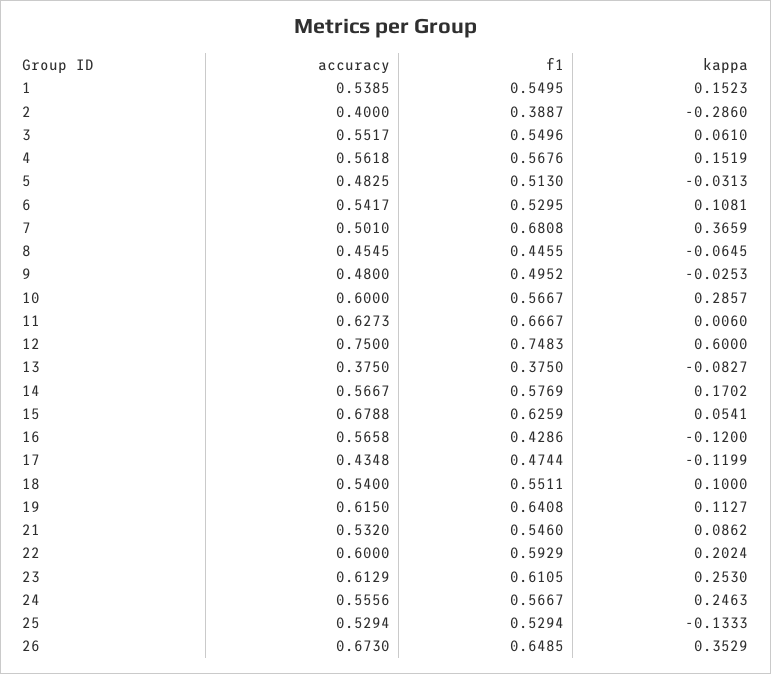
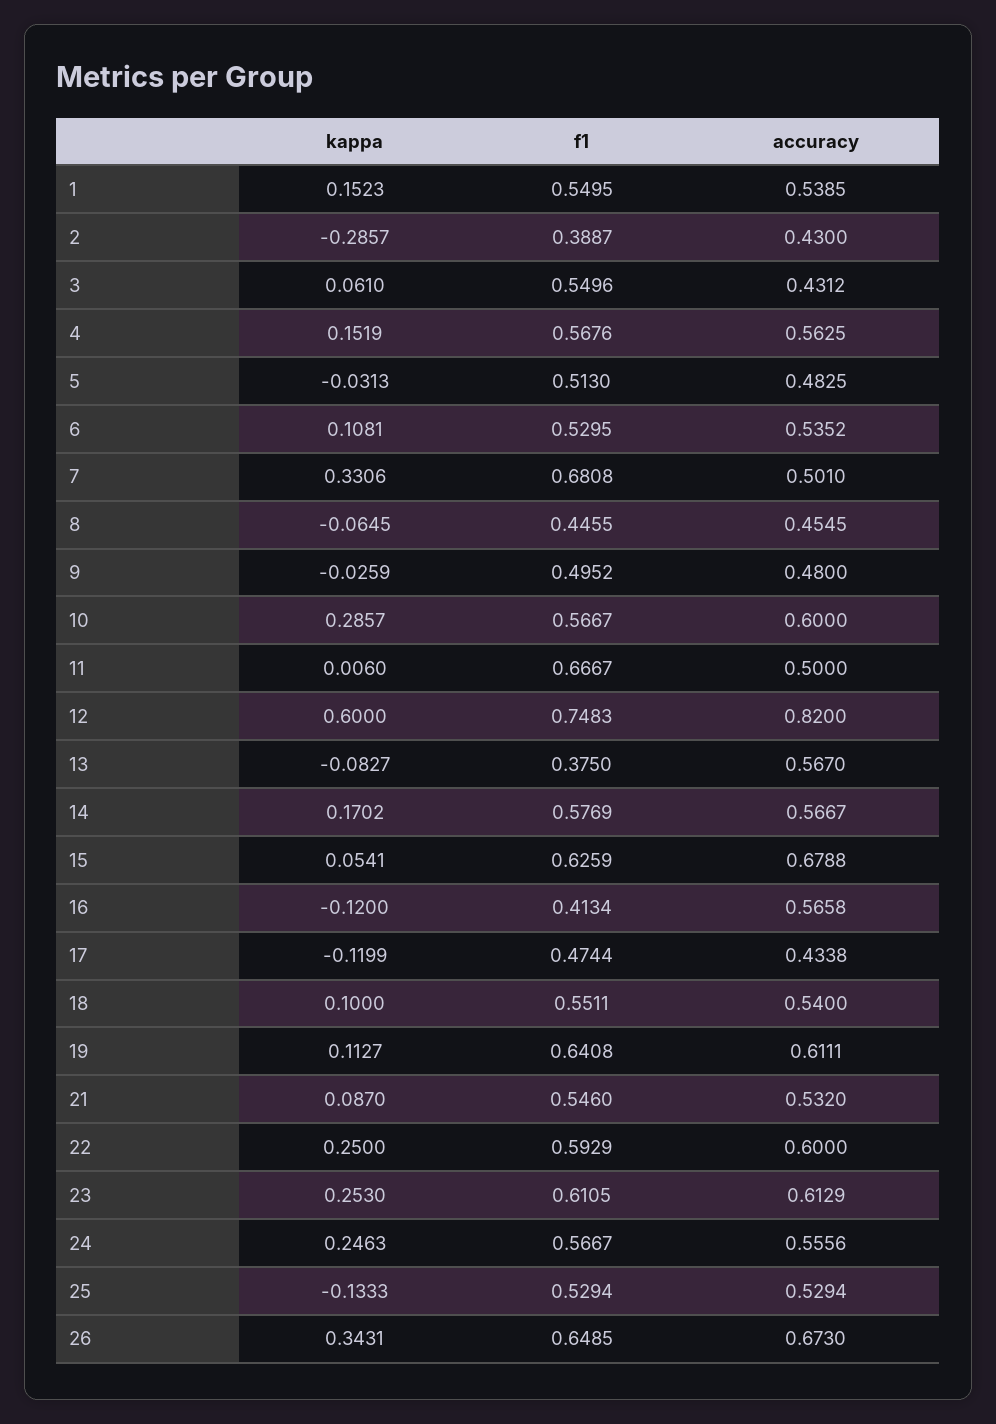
accuracy, 2: 0.4 -> 0.43
kappa, 2: -0.286 -> -0.2857
accuracy, 3: 0.5517 -> 0.4312
accuracy, 4: 0.5618 -> 0.5625
accuracy, 6: 0.5417 -> 0.5352
kappa, 7: 0.3659 -> 0.3306
kappa, 9: -0.0253 -> -0.0259
accuracy, 11: 0.6273 -> 0.5
accuracy, 12: 0.75 -> 0.82
accuracy, 13: 0.375 -> 0.567
f1, 16: 0.4286 -> 0.4134
accuracy, 17: 0.4348 -> 0.4338
accuracy, 19: 0.615 -> 0.6111
kappa, 21: 0.0862 -> 0.087
kappa, 22: 0.2024 -> 0.25
kappa, 26: 0.3529 -> 0.3431

